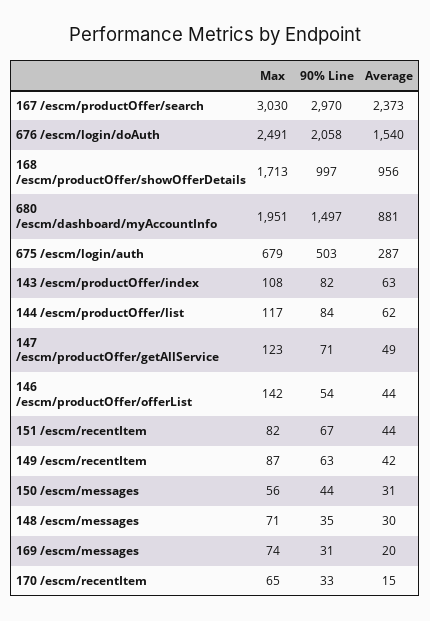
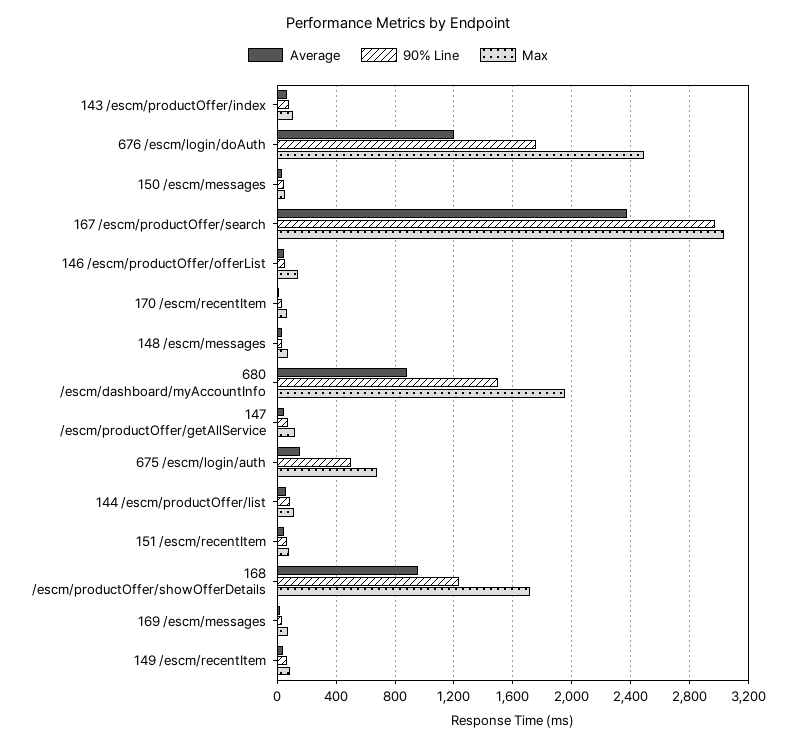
90% Line, 676 /escm/login/doAuth: 2058 -> 1750
Average, 676 /escm/login/doAuth: 1540 -> 1200
90% Line, 168 /escm/productOffer/showOfferDetails: 997 -> 1250
Average, 675 /escm/login/auth: 287 -> 150

